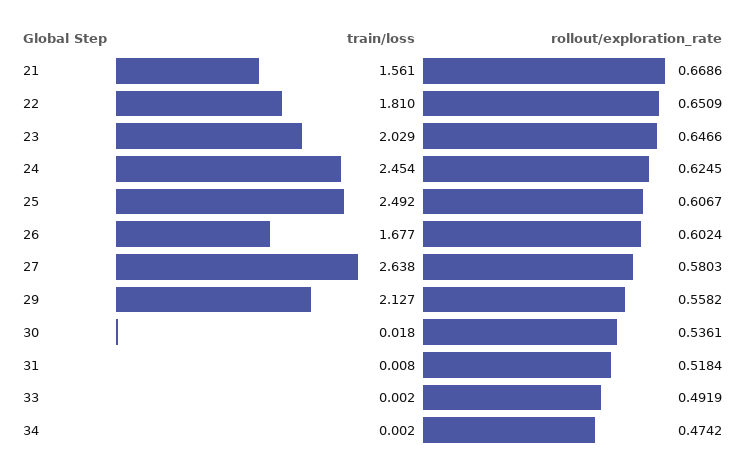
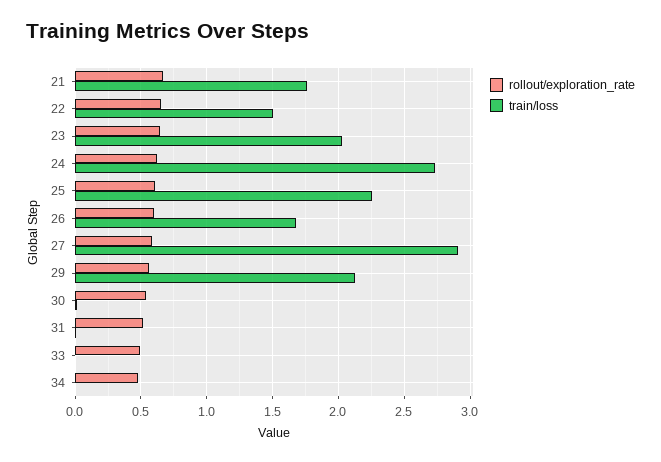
train/loss, 21: 1.561 -> 1.75
train/loss, 22: 1.81 -> 1.5
train/loss, 24: 2.454 -> 2.75
train/loss, 25: 2.492 -> 2.25
train/loss, 27: 2.638 -> 2.9

